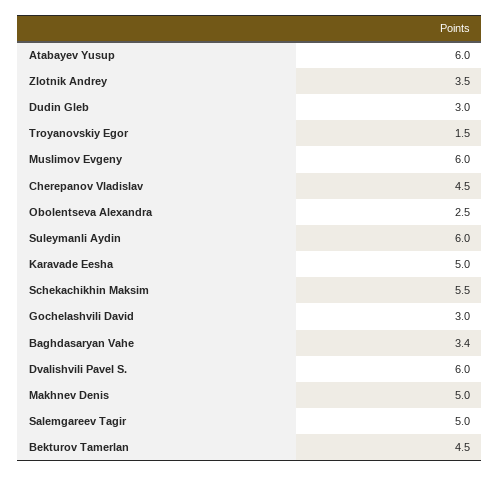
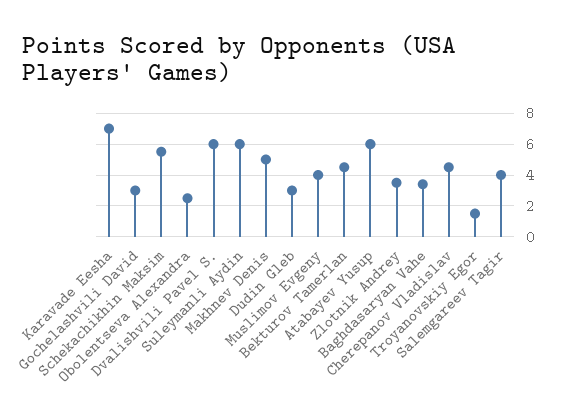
Muslimov Evgeny: 6 -> 4
Karavade Eesha: 5 -> 7
Salemgareev Tagir: 5 -> 4

